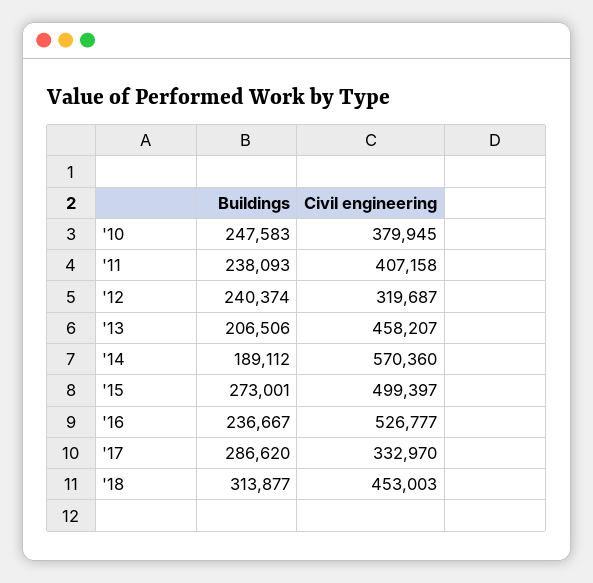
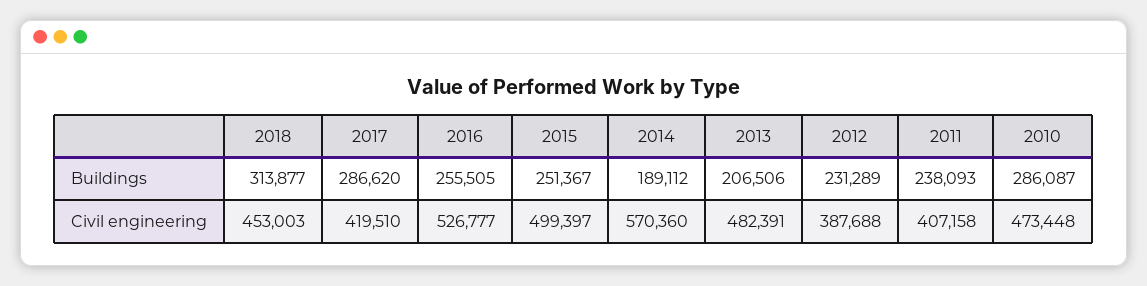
Buildings, '10: 247583 -> 286087
Civil engineering, '10: 379945 -> 473448
Buildings, '12: 240374 -> 231289
Civil engineering, '12: 319687 -> 387688
Civil engineering, '13: 458207 -> 482391
Buildings, '15: 273001 -> 251367
Buildings, '16: 236667 -> 255505
Civil engineering, '17: 332970 -> 419510

